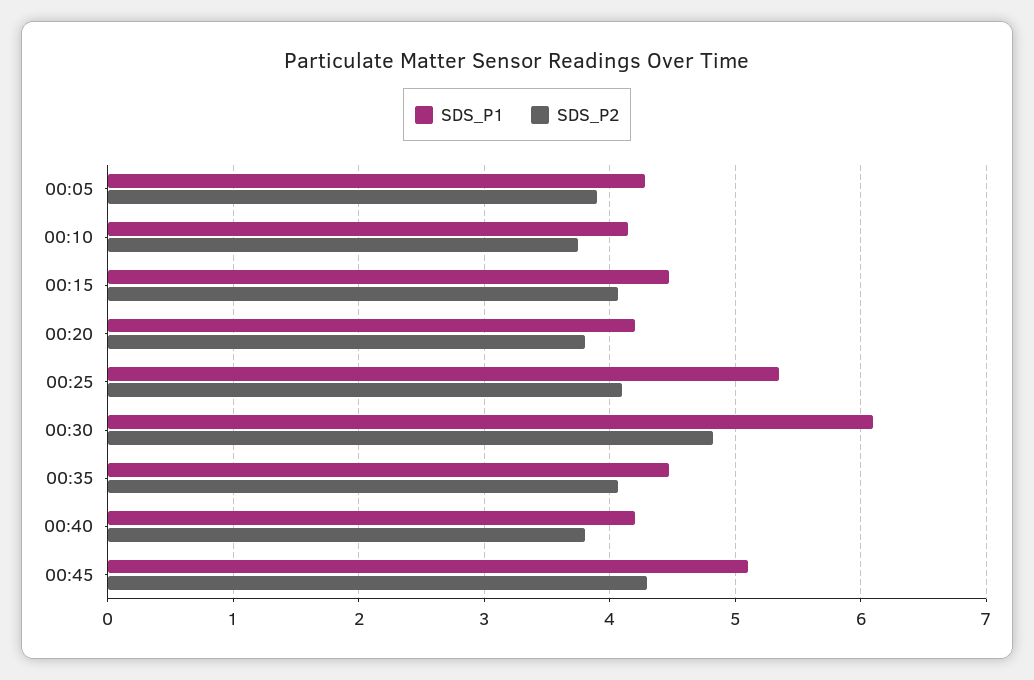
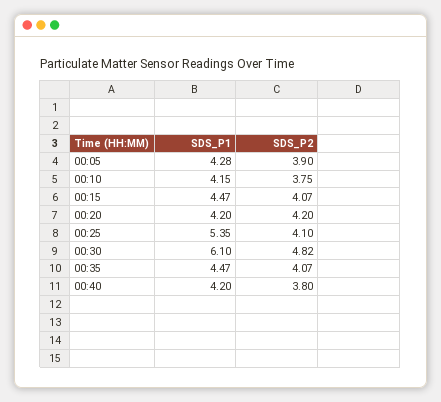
SDS_P2, 00:20: 3.8 -> 4.2
SDS_P1, 00:45: 5.1 -> none
SDS_P2, 00:45: 4.3 -> none

